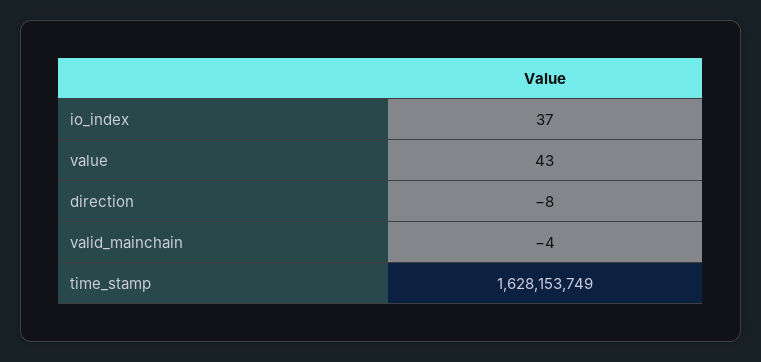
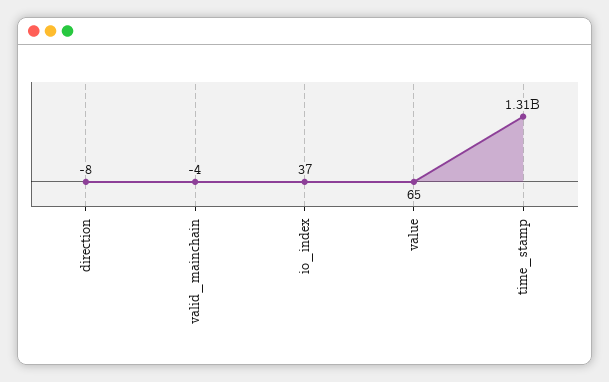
value: 43 -> 65
time_stamp: 1628153749 -> 1310000000

